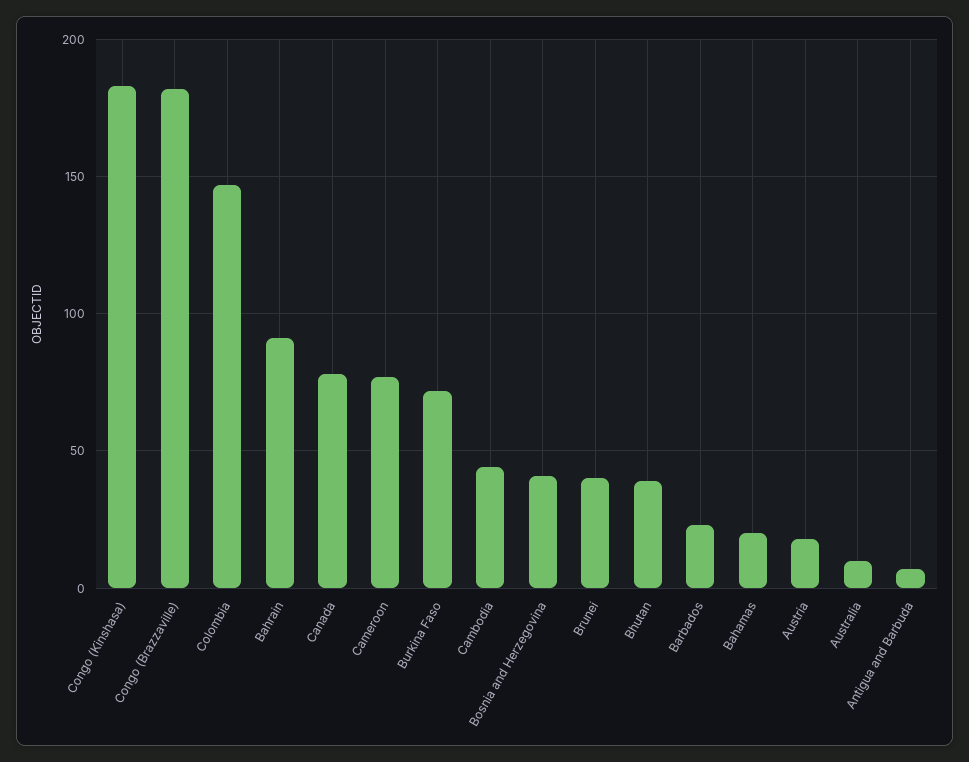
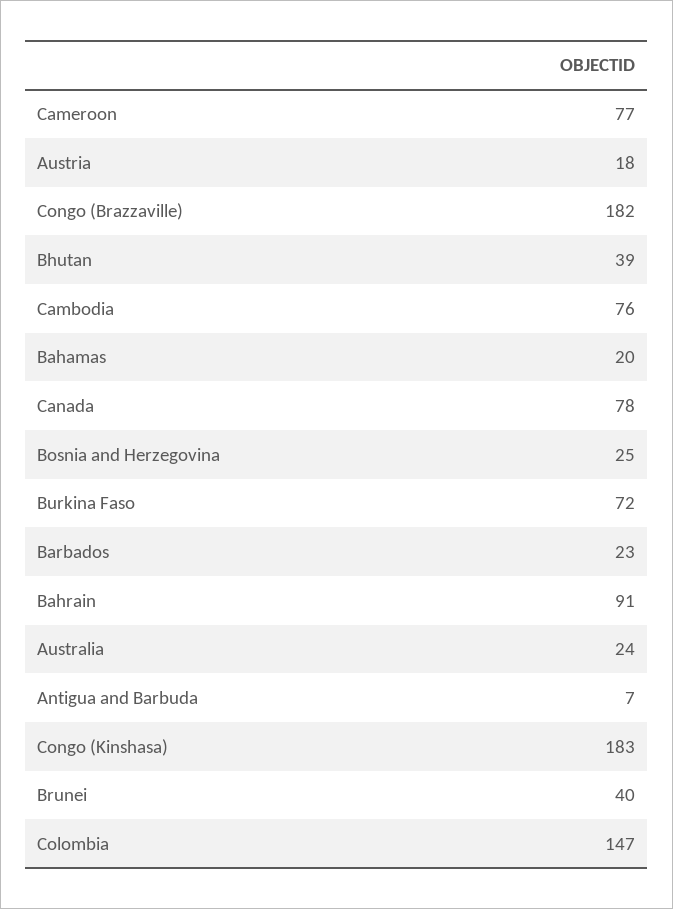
Cambodia: 45 -> 76
Bosnia and Herzegovina: 40 -> 25
Australia: 10 -> 24

